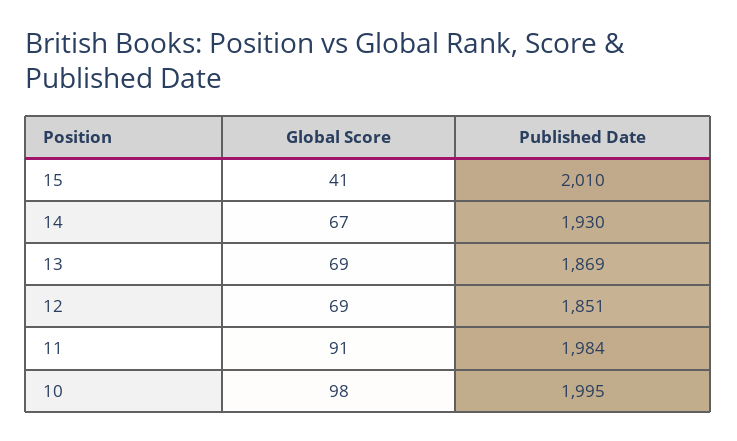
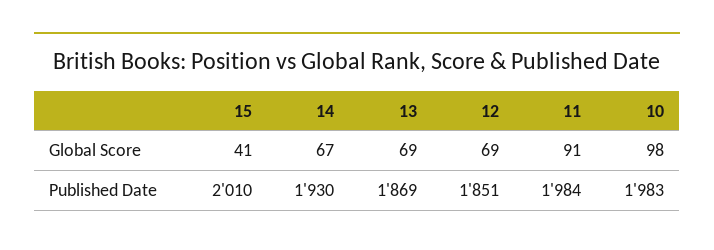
Published Date, 10: 1995 -> 1983

